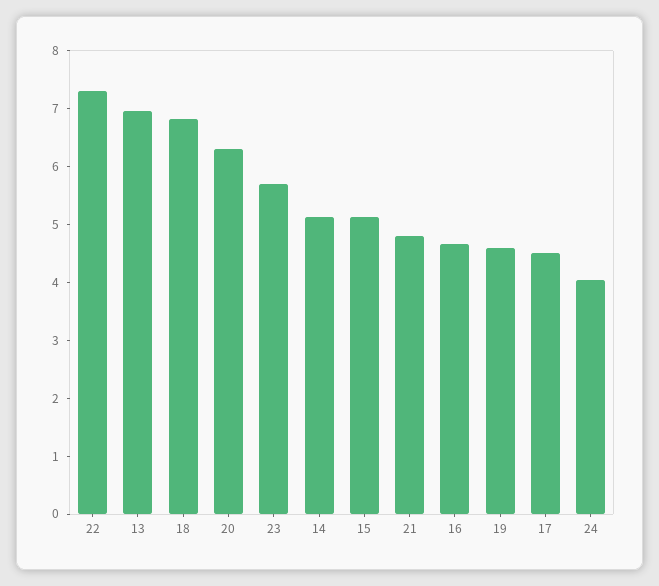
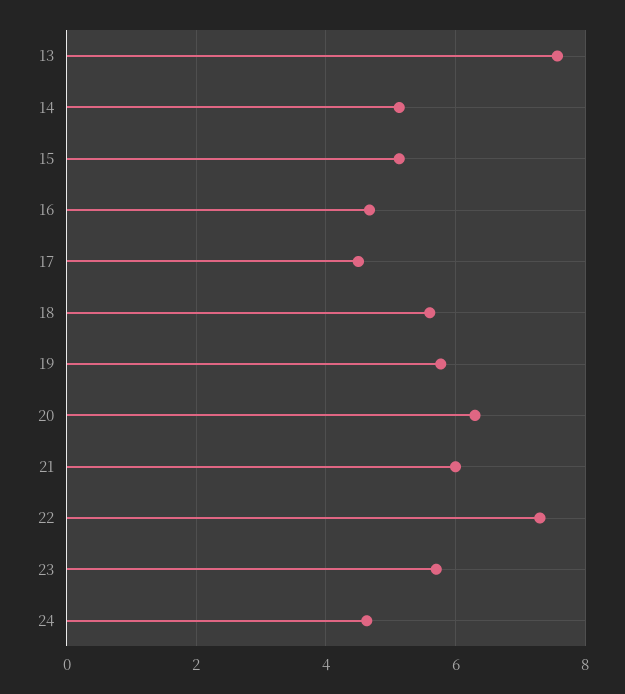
13: 7 -> 7.6
18: 6.8 -> 5.6
21: 4.8 -> 6
19: 4.6 -> 5.8
24: 4 -> 4.6

